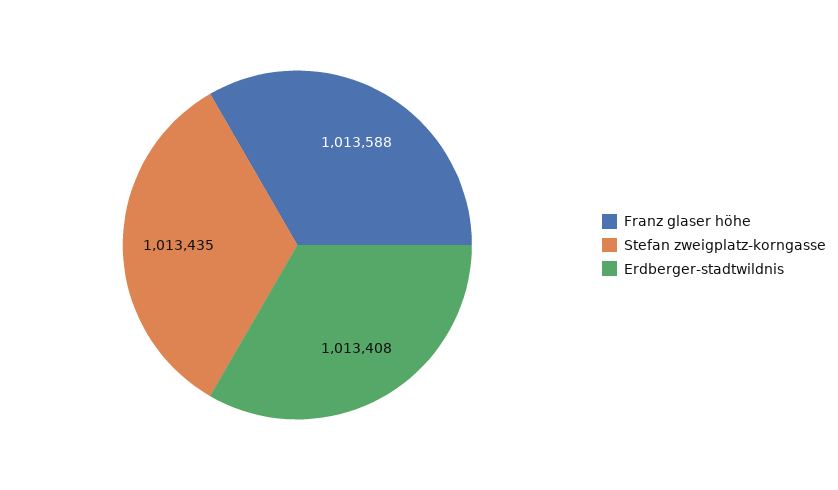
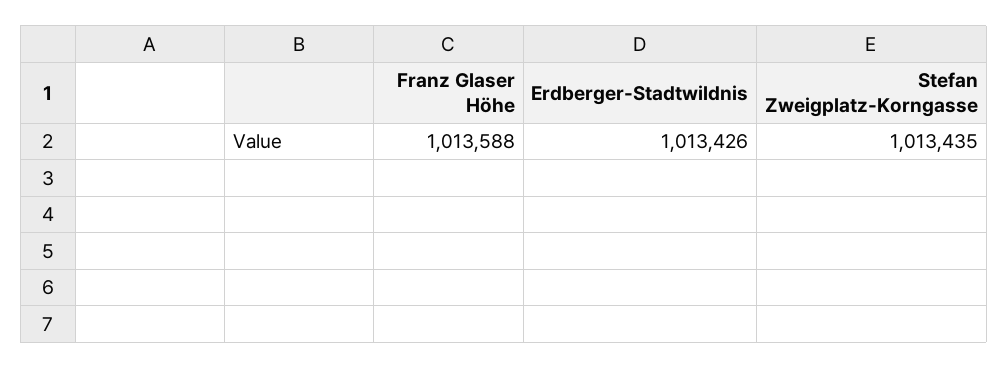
Erdberger-stadtwildnis: 1013408 -> 1013426

